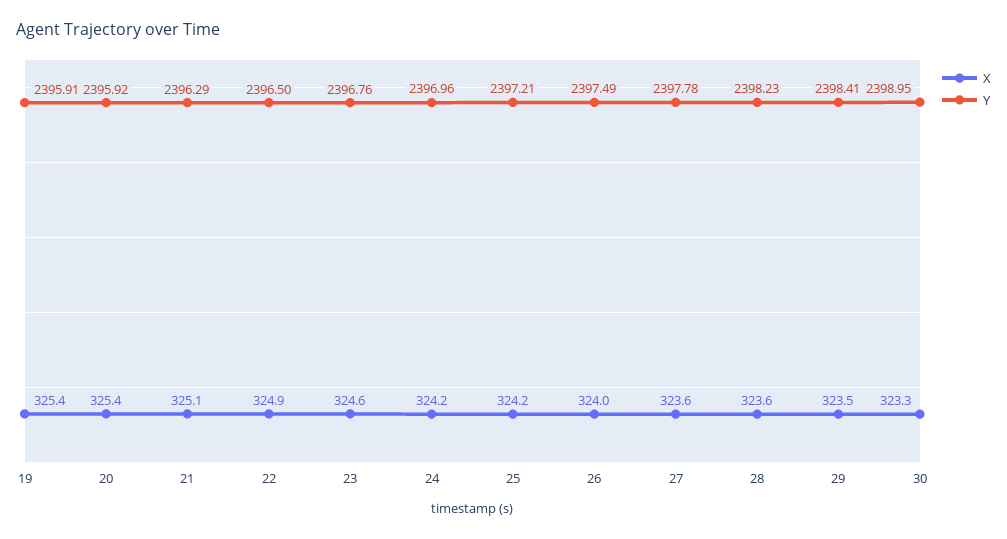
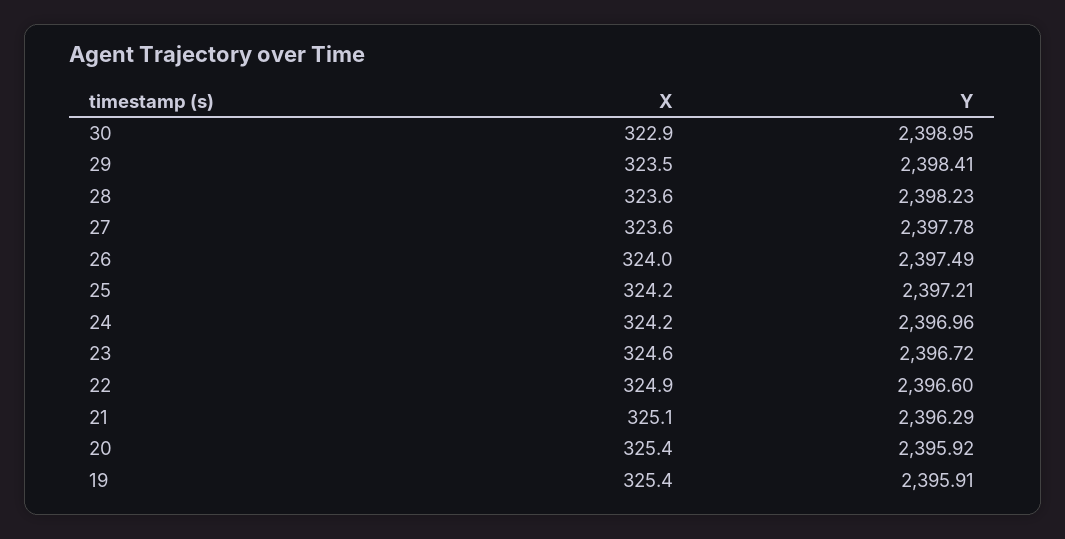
Y, 22: 2396.5 -> 2396.6
Y, 23: 2396.76 -> 2396.72
X, 30: 323.3 -> 322.9

